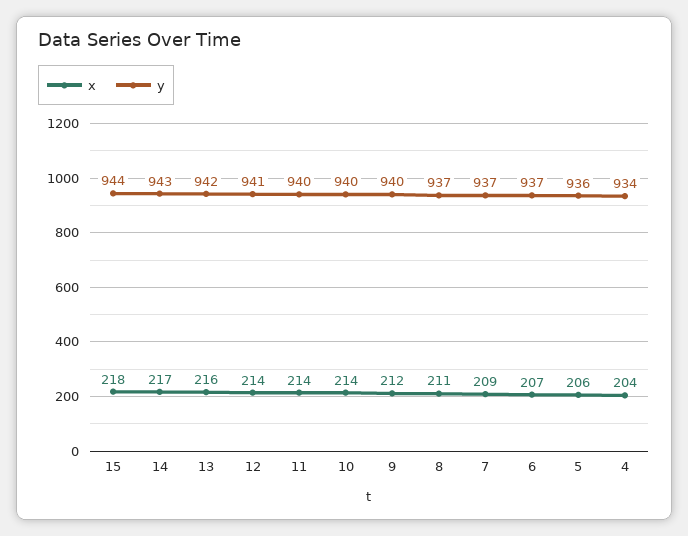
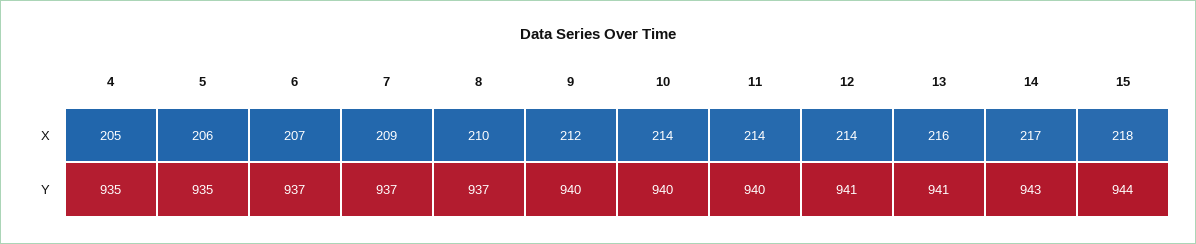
y, 13: 942 -> 941
x, 8: 211 -> 210
y, 5: 936 -> 935
x, 4: 204 -> 205
y, 4: 934 -> 935

